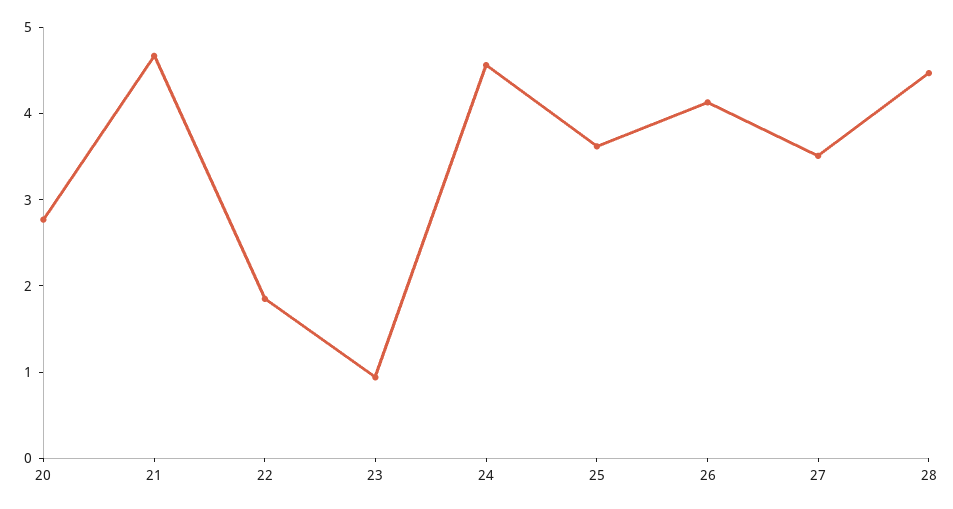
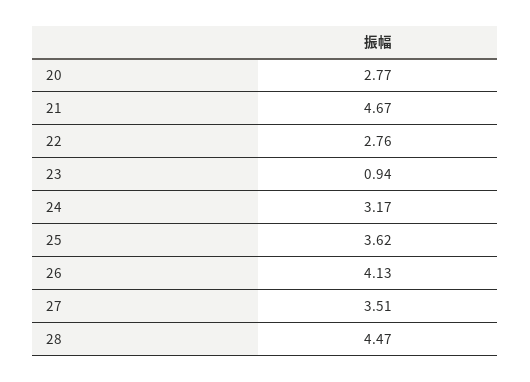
22: 1.8 -> 2.76
24: 4.6 -> 3.17

